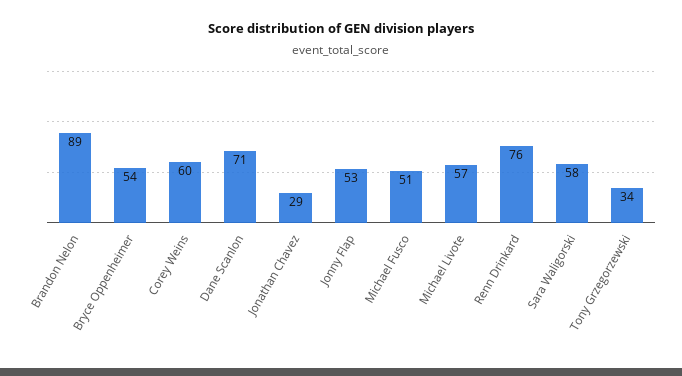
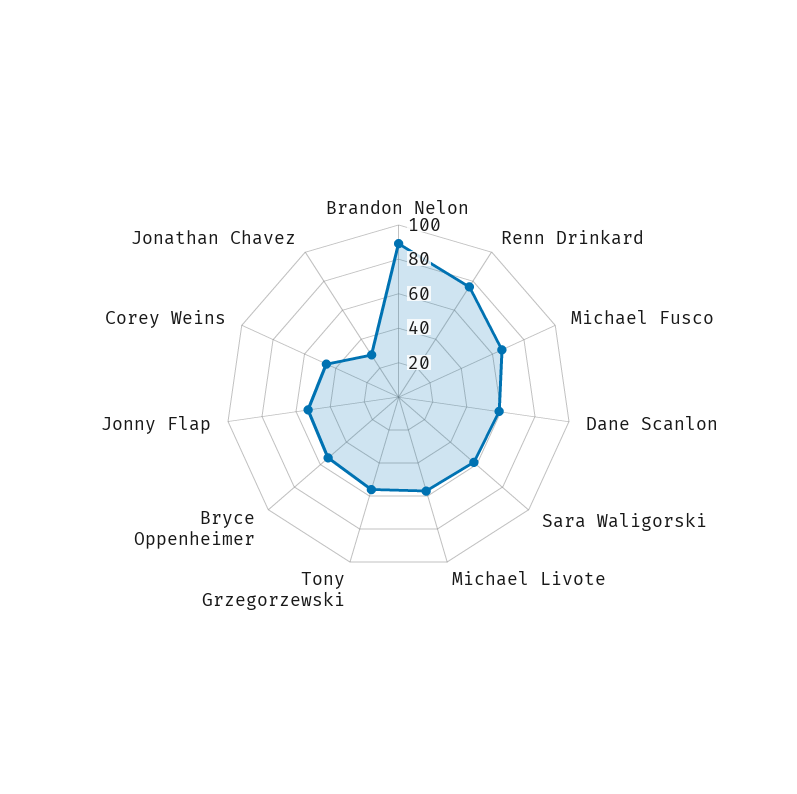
Corey Weins: 60 -> 45
Dane Scanlon: 71 -> 60
Michael Fusco: 51 -> 65
Tony Grzegorzewski: 34 -> 55

